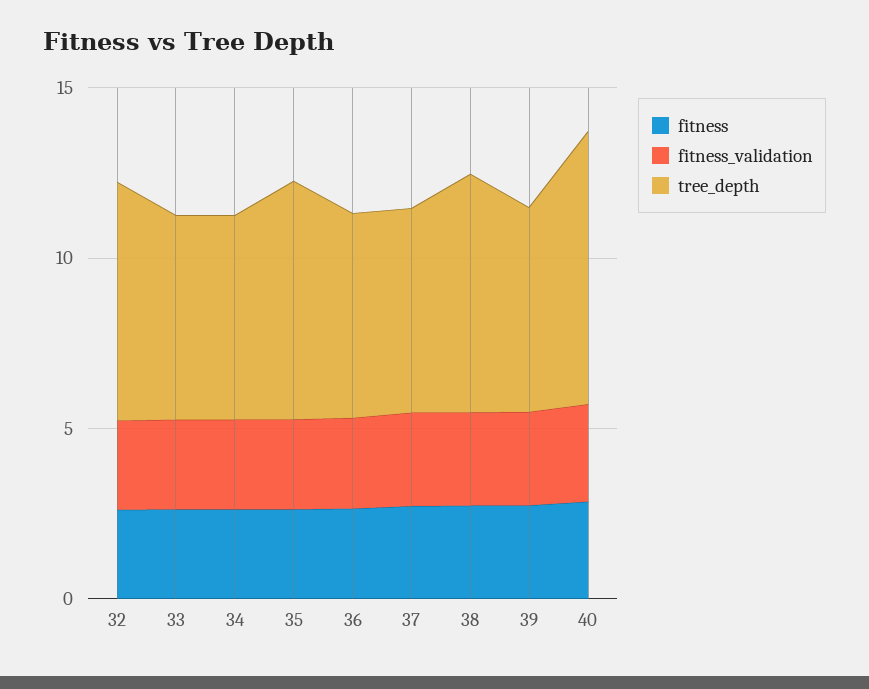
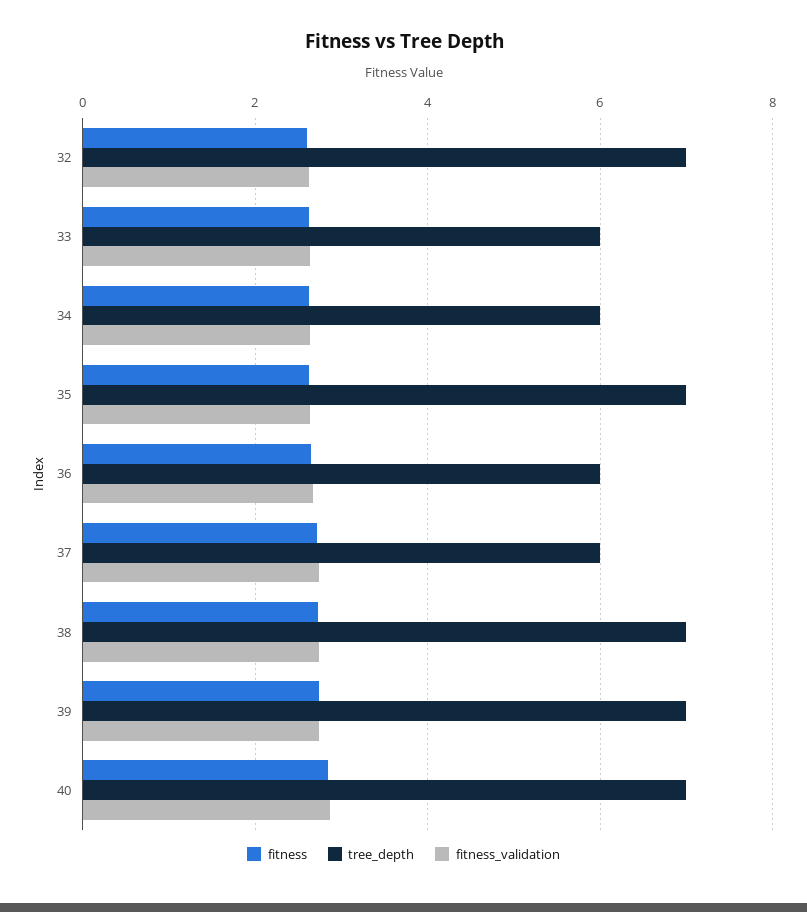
tree_depth, 39: 6 -> 7
tree_depth, 40: 8 -> 7

